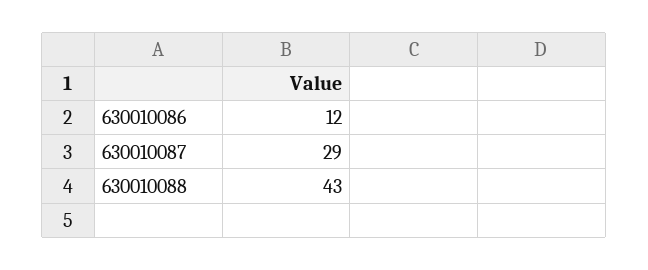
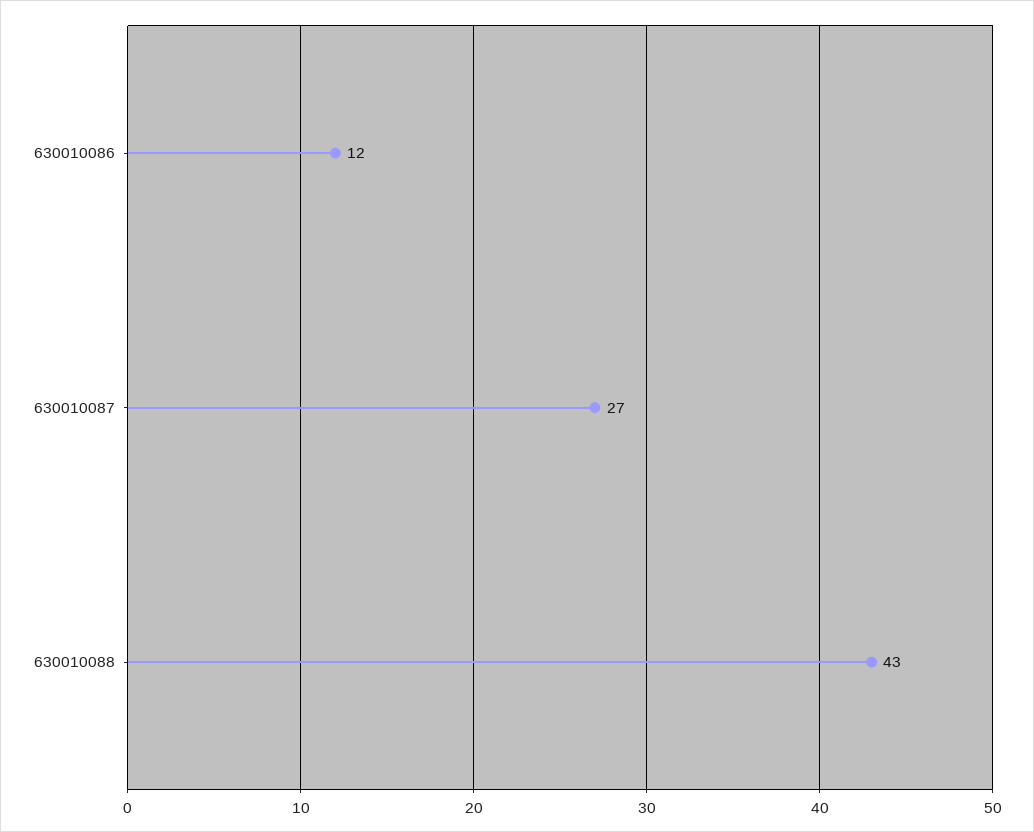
630010087: 29 -> 27

